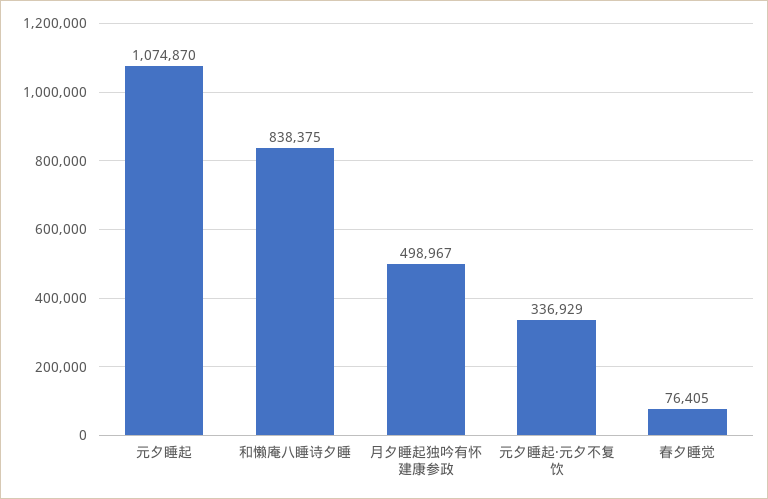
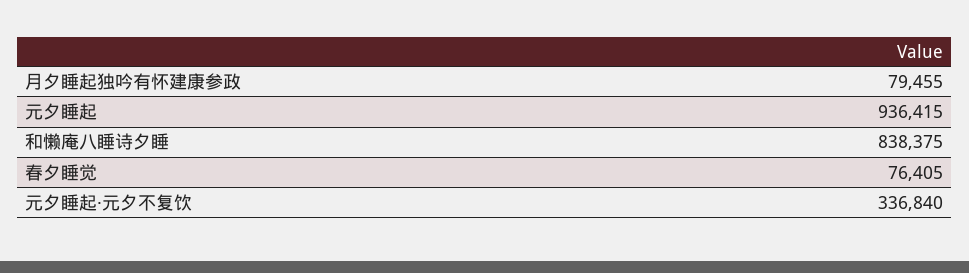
元夕睡起: 1074870 -> 936415
月夕睡起独吟有怀建康参政: 498967 -> 79455
元夕睡起·元夕不复饮: 336929 -> 336840

